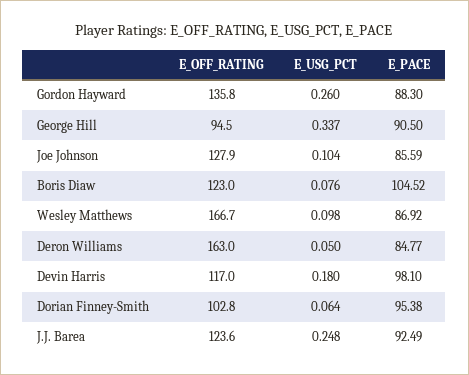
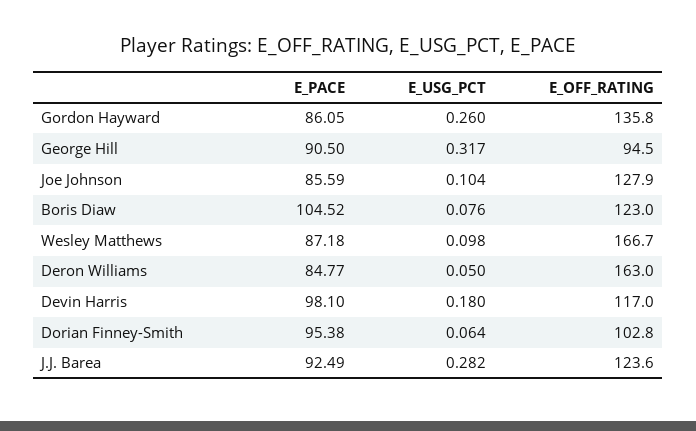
E_PACE, Gordon Hayward: 88.3 -> 86.05
E_USG_PCT, George Hill: 0.337 -> 0.317
E_PACE, Wesley Matthews: 86.92 -> 87.18
E_USG_PCT, J.J. Barea: 0.248 -> 0.282

